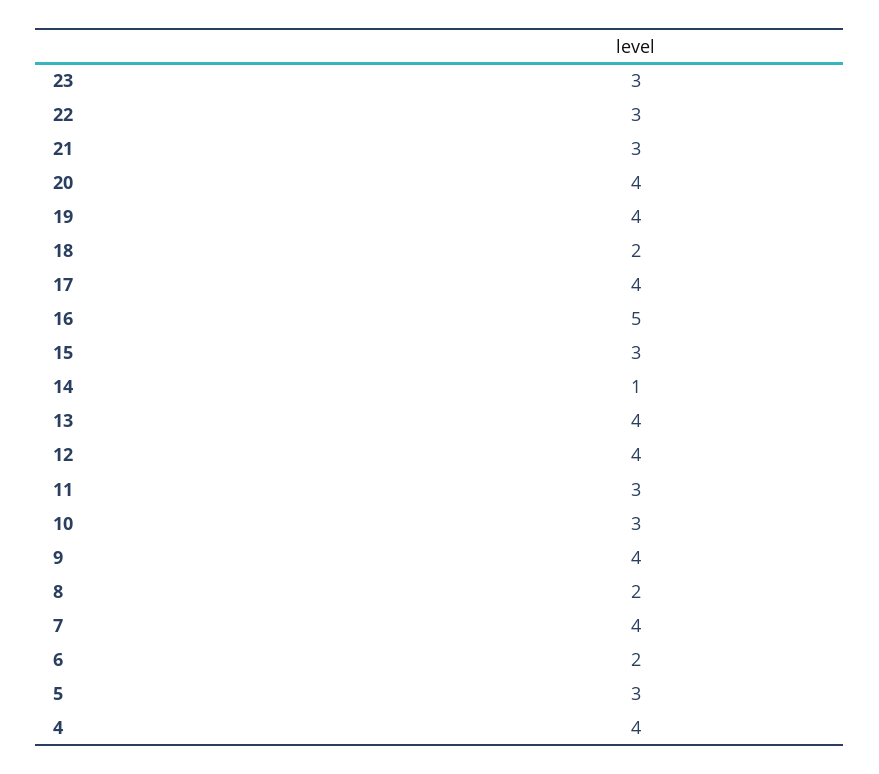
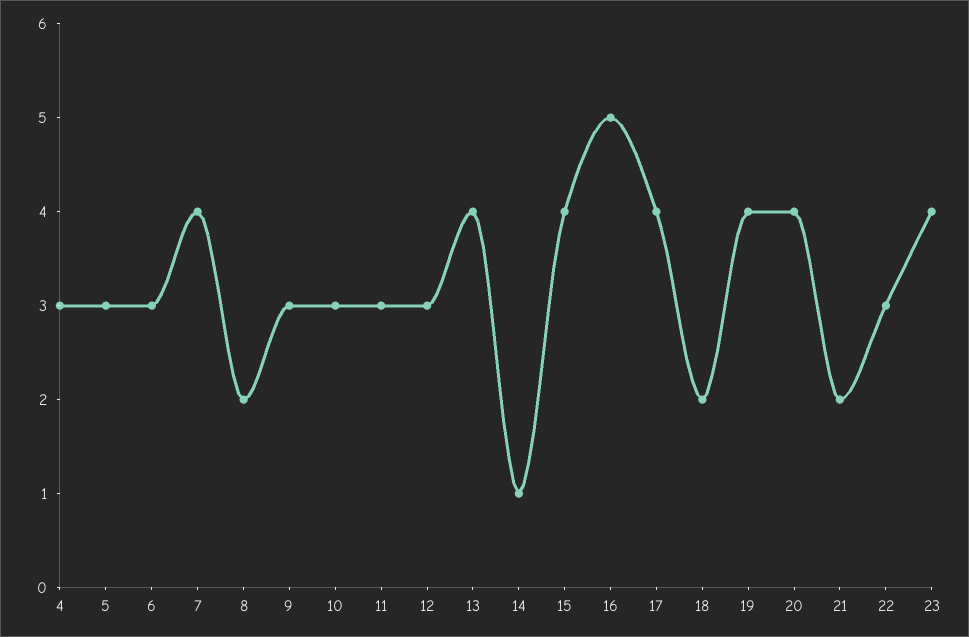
23: 3 -> 4
21: 3 -> 2
15: 3 -> 4
12: 4 -> 3
9: 4 -> 3
6: 2 -> 3
4: 4 -> 3

